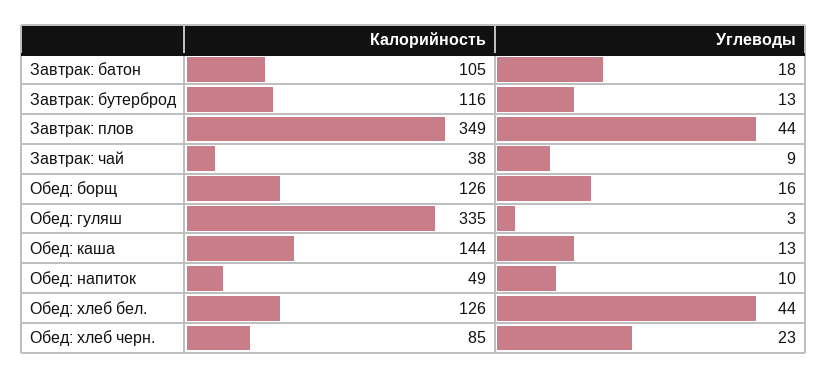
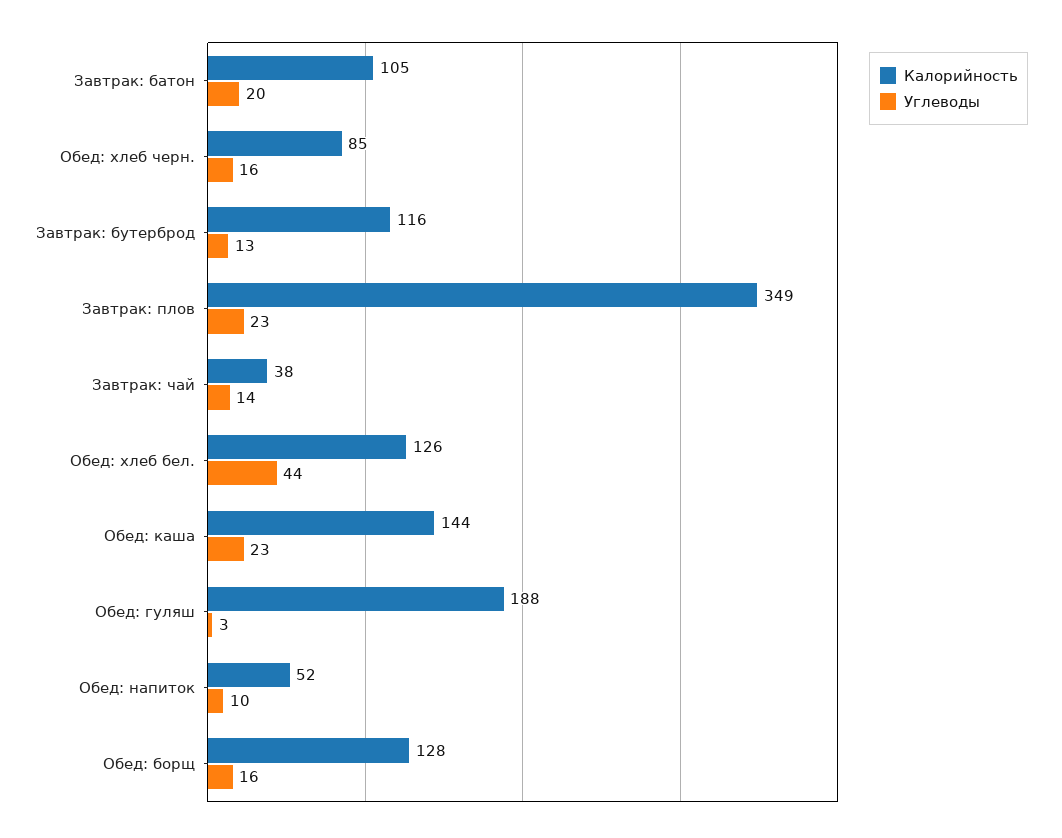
Углеводы, Завтрак: батон: 18 -> 20
Углеводы, Завтрак: плов: 44 -> 23
Углеводы, Завтрак: чай: 9 -> 14
Калорийность, Обед: борщ: 126 -> 128
Калорийность, Обед: гуляш: 335 -> 188
Углеводы, Обед: каша: 13 -> 23
Калорийность, Обед: напиток: 49 -> 52
Углеводы, Обед: хлеб черн.: 23 -> 16

